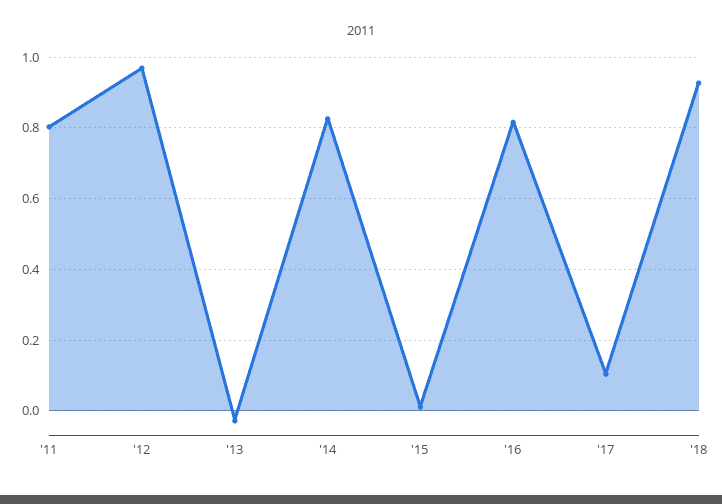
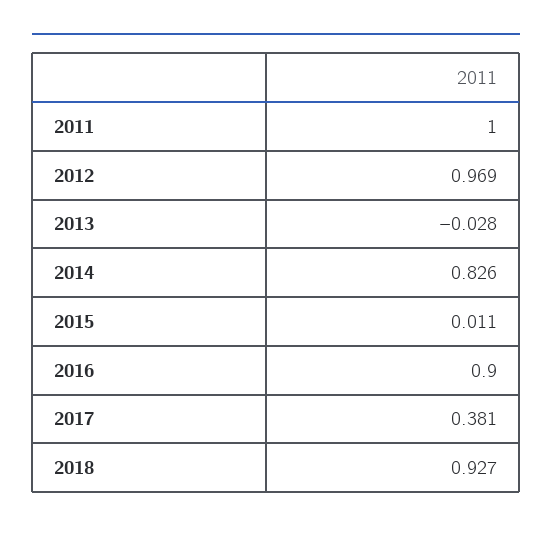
'11: 0.8 -> 1
'16: 0.82 -> 0.9
'17: 0.1 -> 0.381

